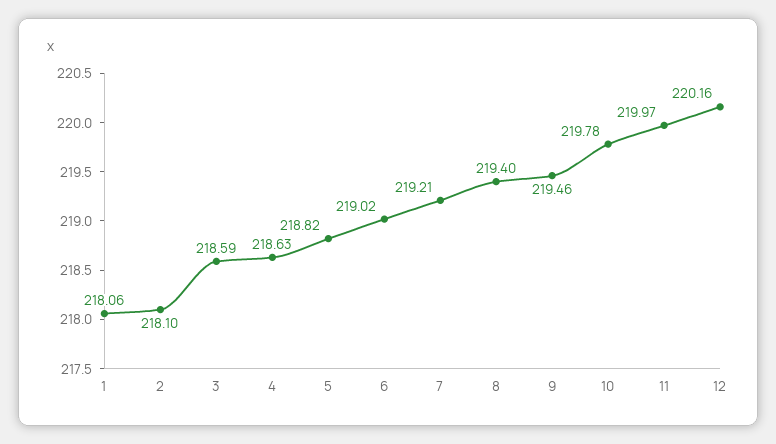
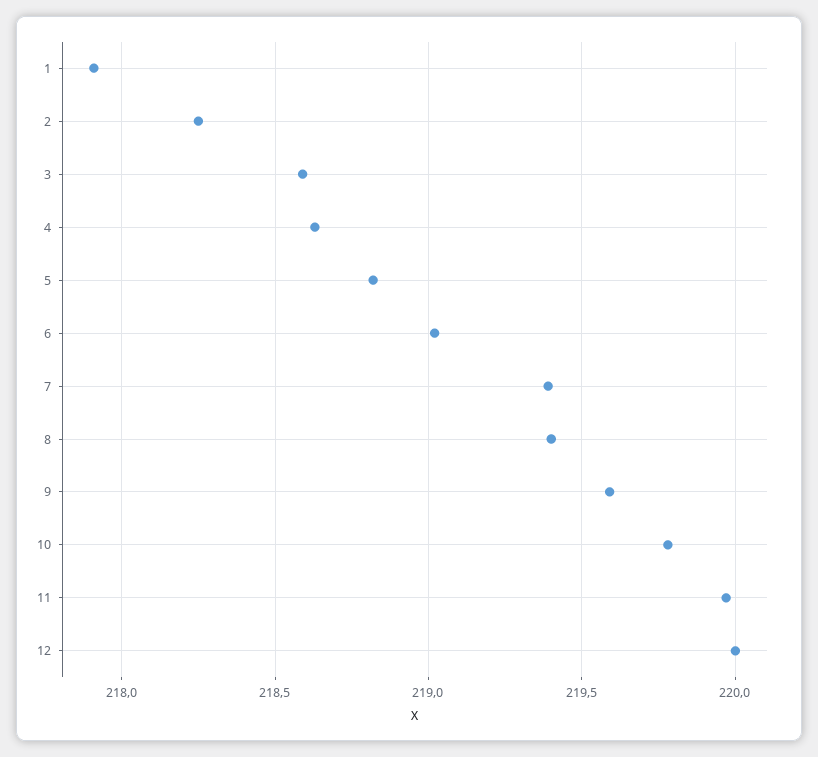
1: 218.06 -> 217.9
2: 218.1 -> 218.25
7: 219.21 -> 219.4
9: 219.46 -> 219.6
12: 220.16 -> 220

